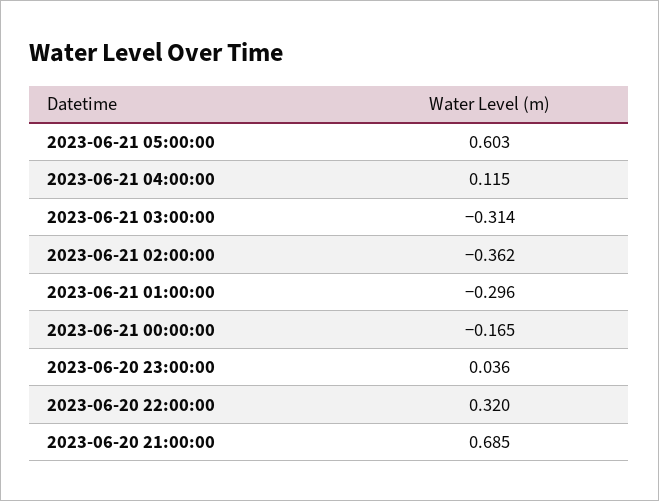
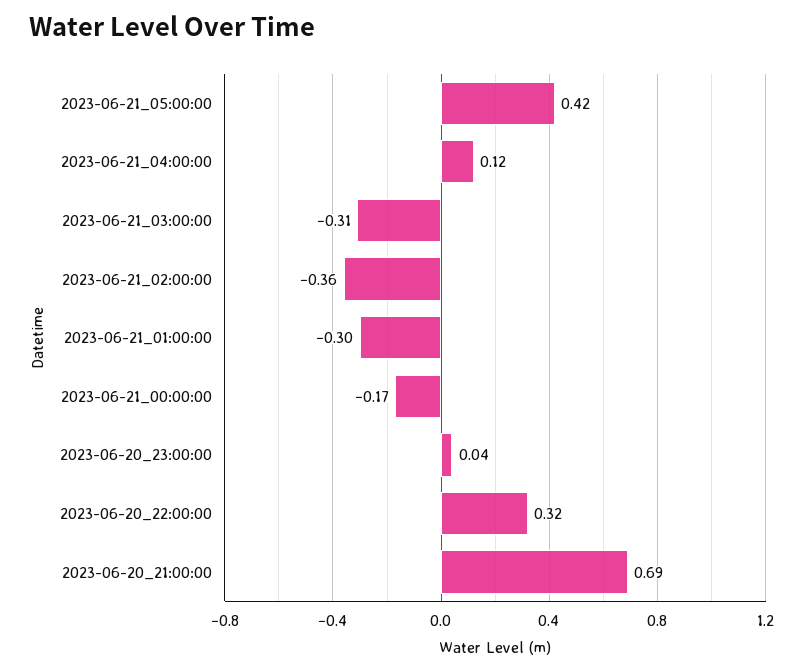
2023-06-21 05:00:00: 0.603 -> 0.42

